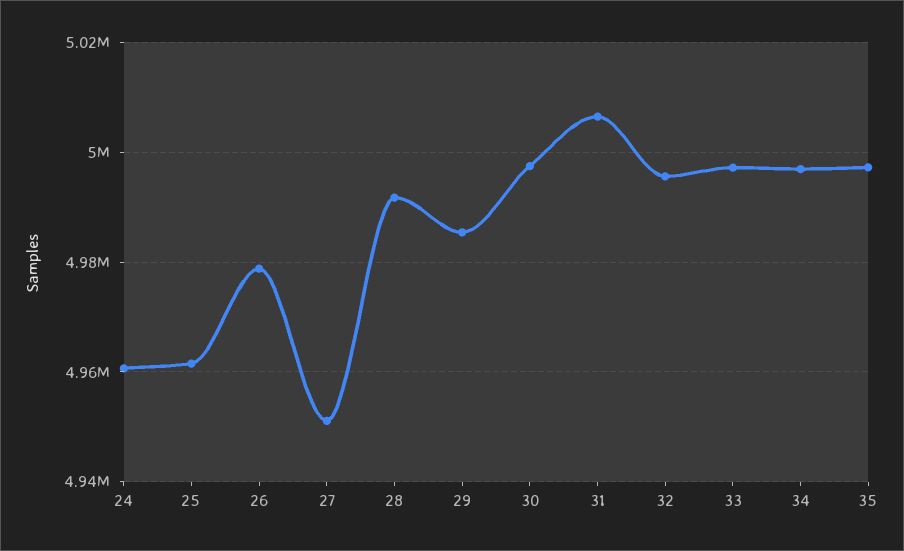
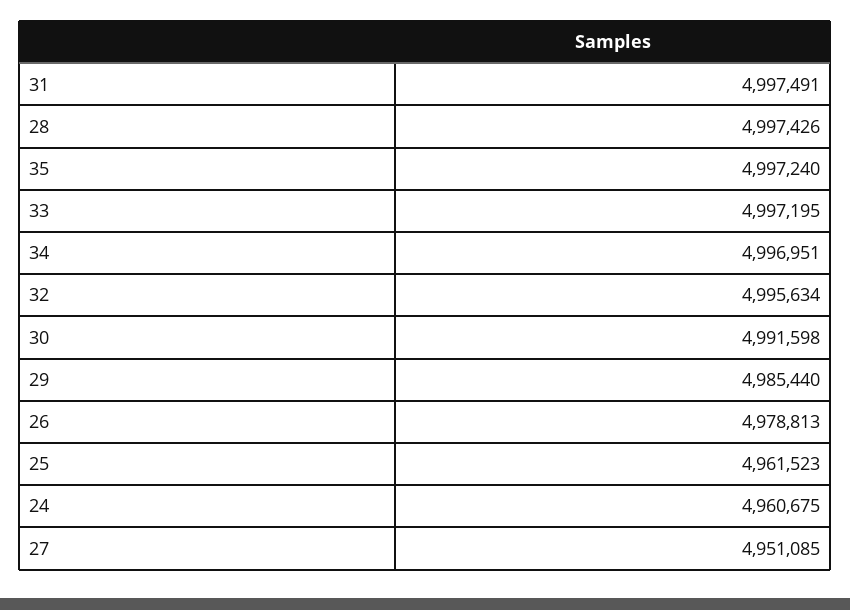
28: 4992000 -> 4997426
30: 4998000 -> 4991598
31: 5006000 -> 4997491

